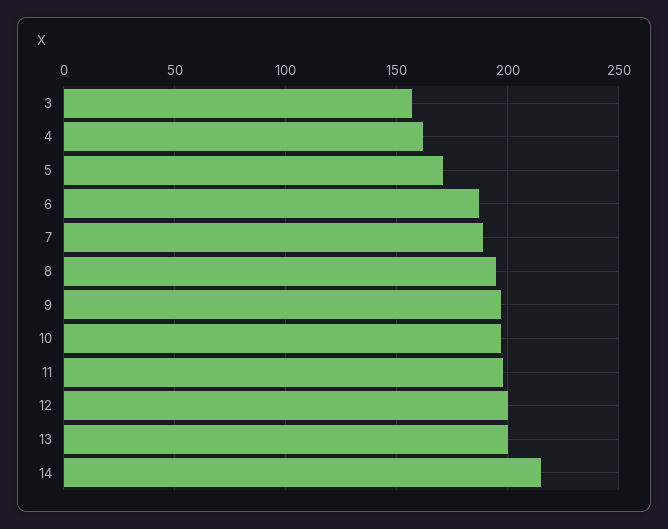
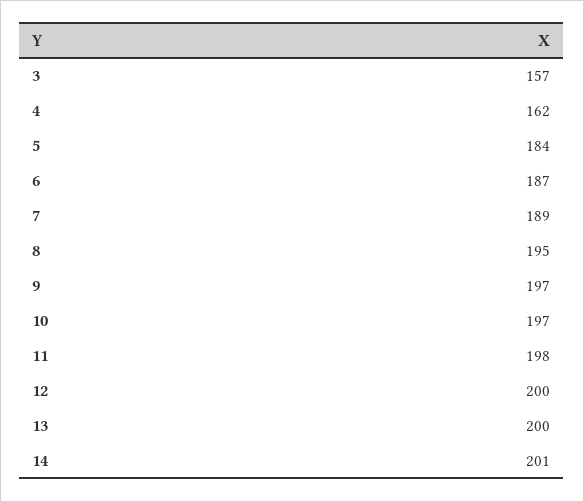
5: 170 -> 184
14: 215 -> 201

